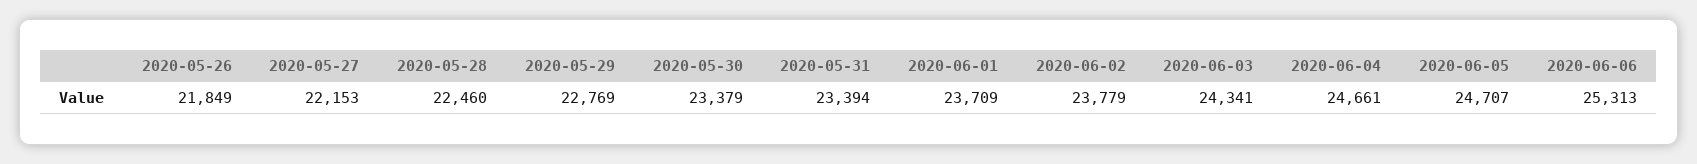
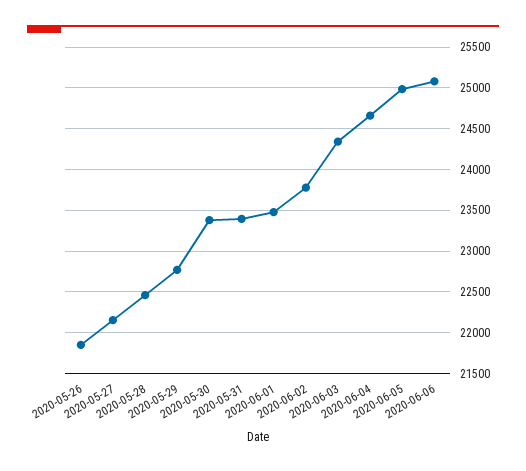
2020-06-01: 23709 -> 23500
2020-06-05: 24707 -> 25000
2020-06-06: 25313 -> 25100

